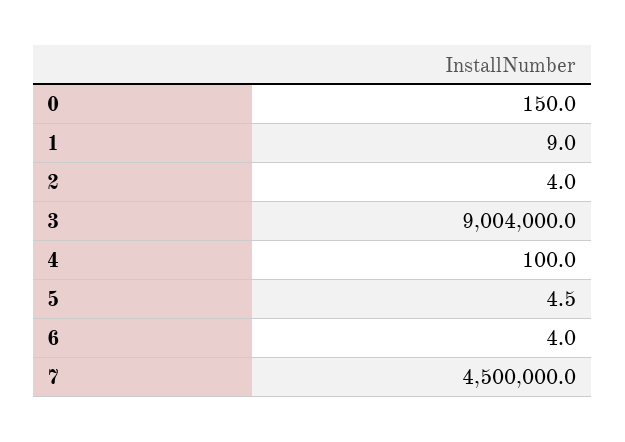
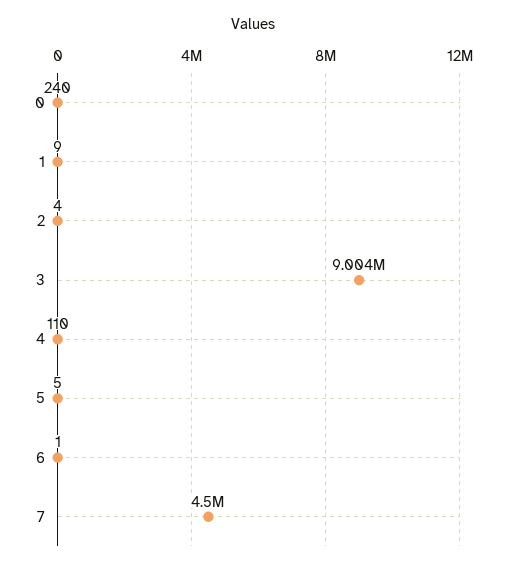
0: 150 -> 240
4: 100 -> 110
6: 4 -> 1

